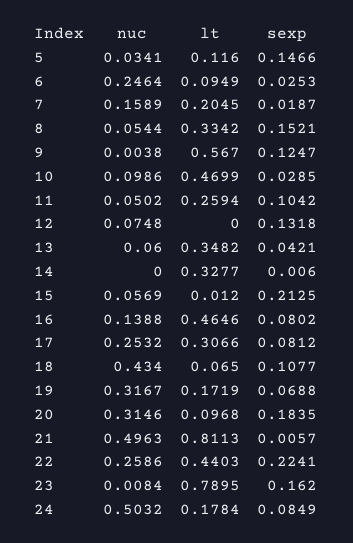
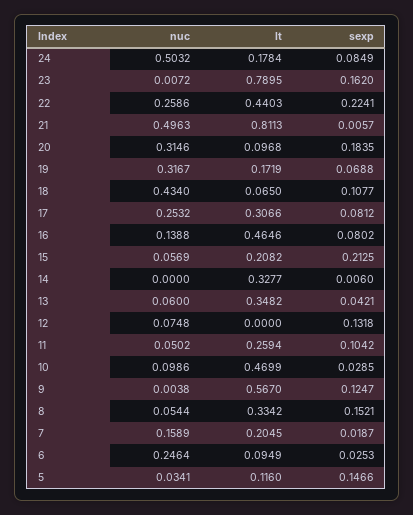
lt, 15: 0.012 -> 0.2082
nuc, 23: 0.0084 -> 0.0072

